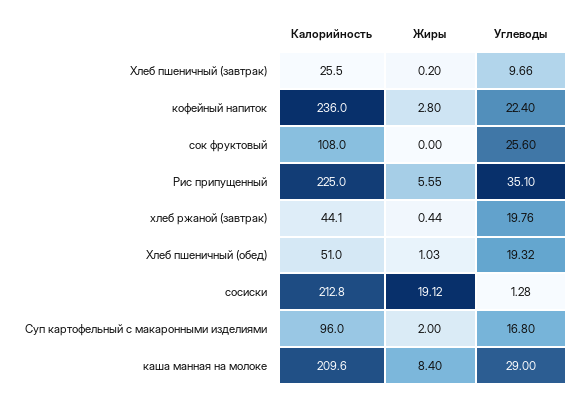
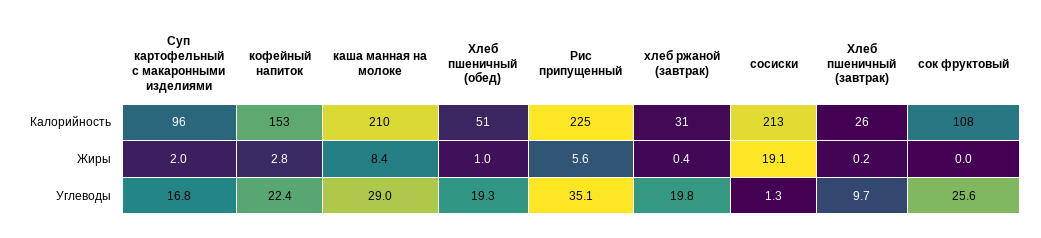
Калорийность, кофейный напиток: 236 -> 153
Калорийность, хлеб ржаной (завтрак): 44.1 -> 31

